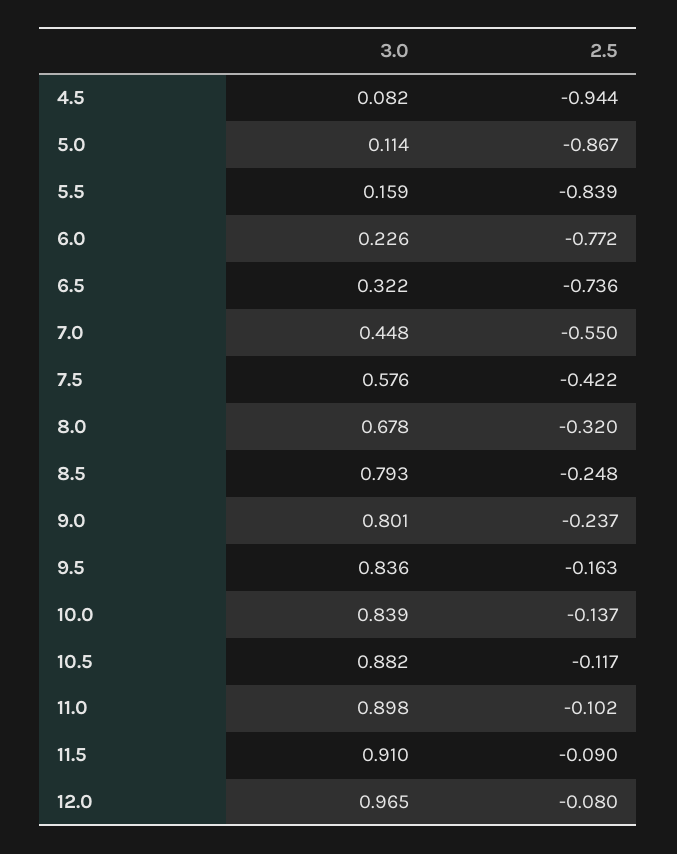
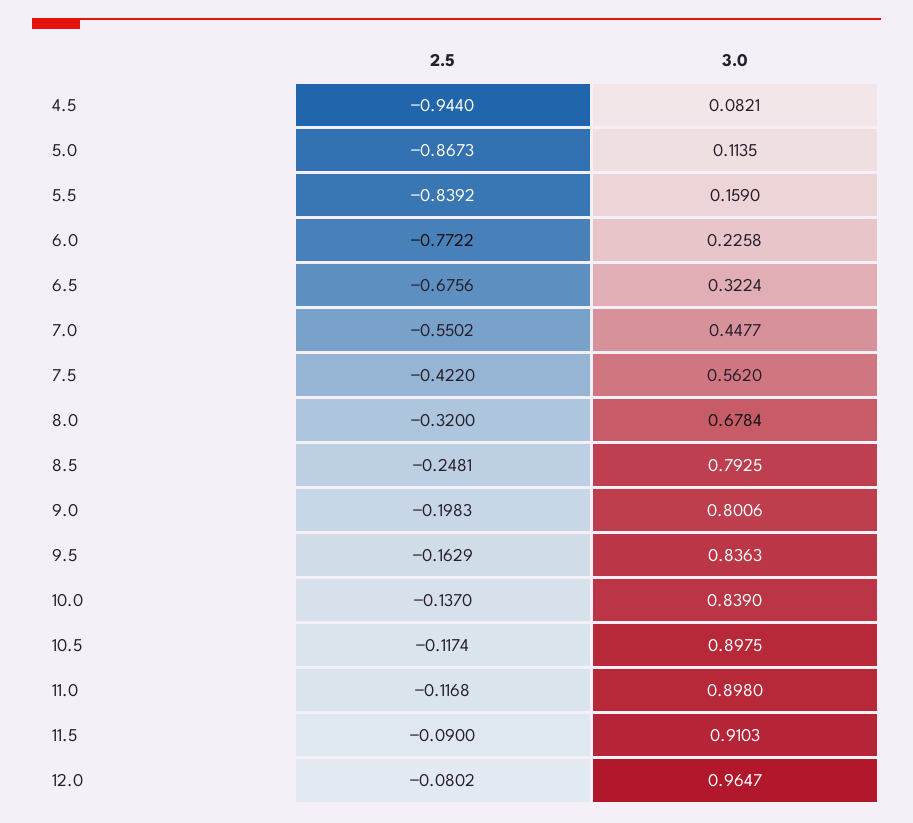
2.5, 6.5: -0.736 -> -0.6756
3.0, 7.5: 0.576 -> 0.562
2.5, 9.0: -0.237 -> -0.1983
3.0, 10.5: 0.882 -> 0.8975
2.5, 11.0: -0.102 -> -0.1168

